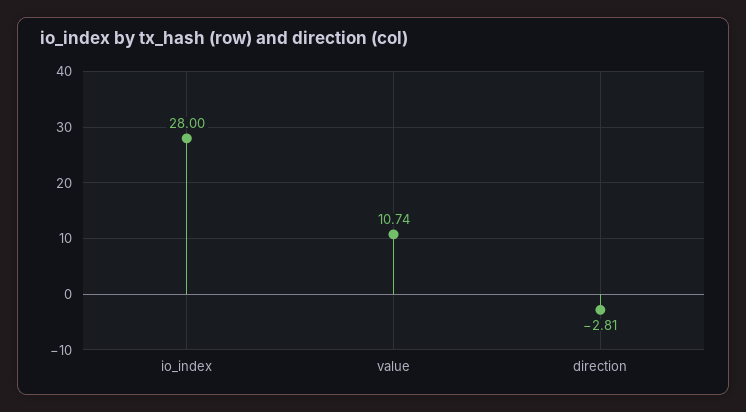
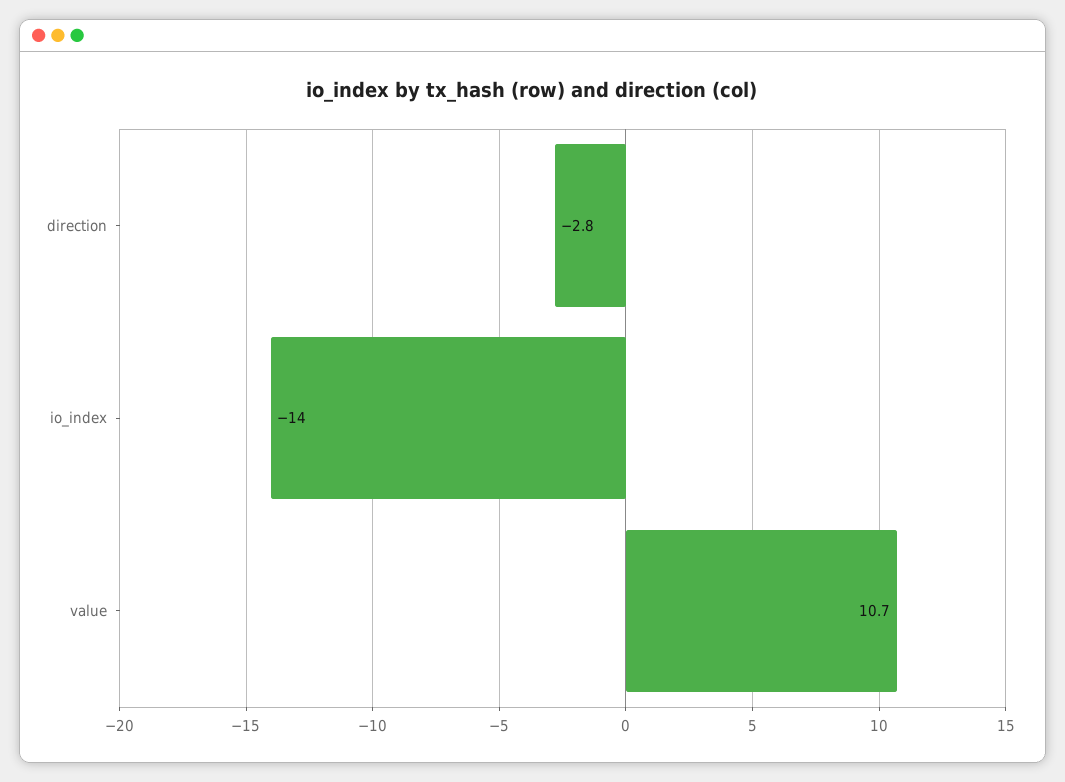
io_index: 28 -> -14

